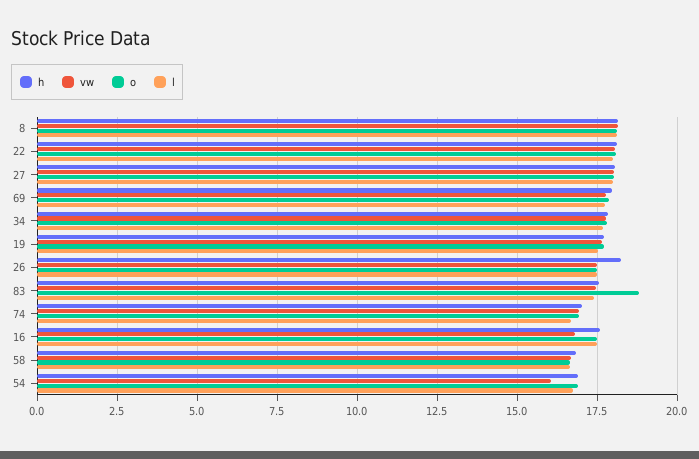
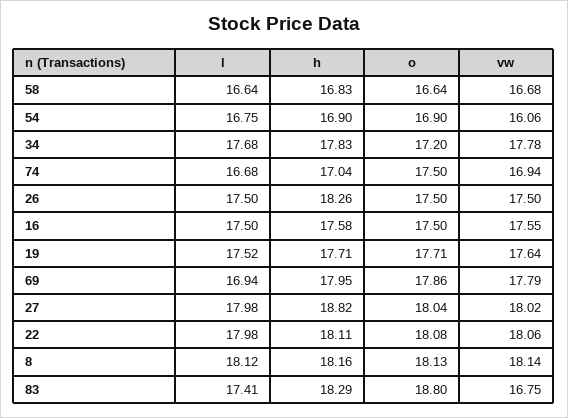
h, 27: 18 -> 18.82
l, 69: 17.75 -> 16.94
o, 34: 17.75 -> 17.2
h, 83: 17.5 -> 18.29
vw, 83: 17.5 -> 16.75
o, 74: 17 -> 17.5
vw, 16: 16.75 -> 17.55

